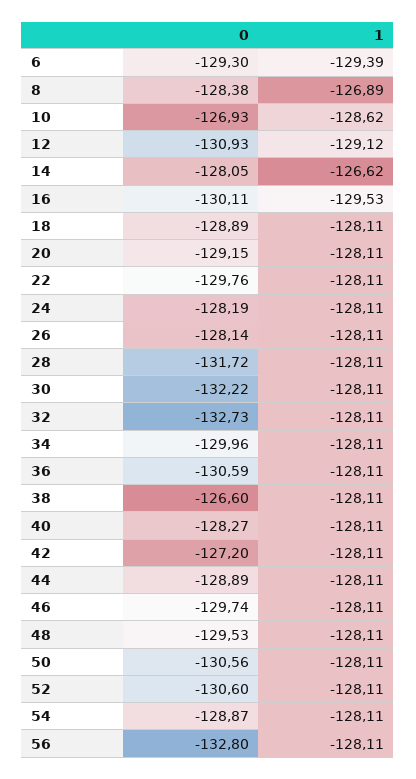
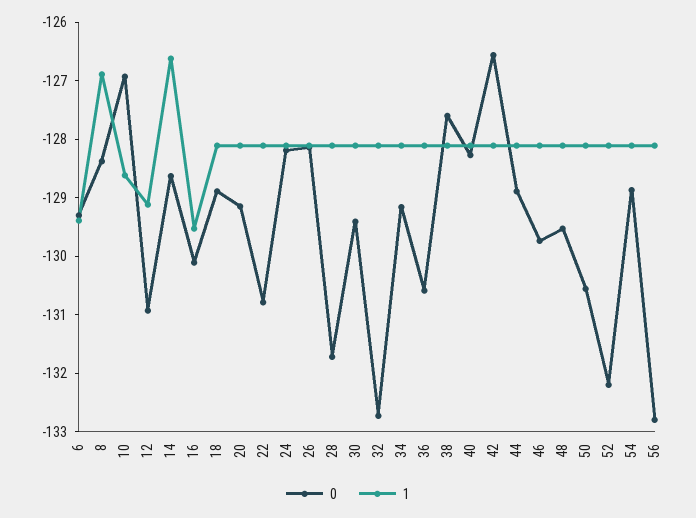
0, 14: -128.05 -> -128.6
0, 22: -129.76 -> -130.8
0, 30: -132.22 -> -129.4
0, 34: -129.96 -> -129.2
0, 38: -126.6 -> -127.6
0, 42: -127.2 -> -126.6
0, 52: -130.6 -> -132.2

